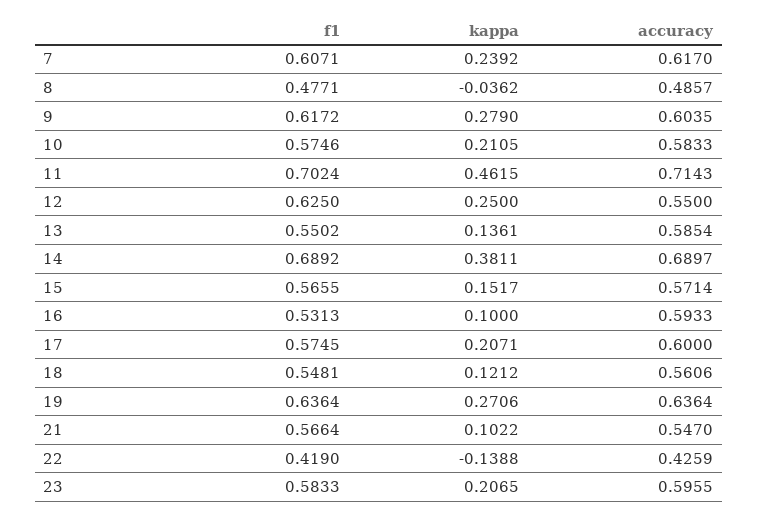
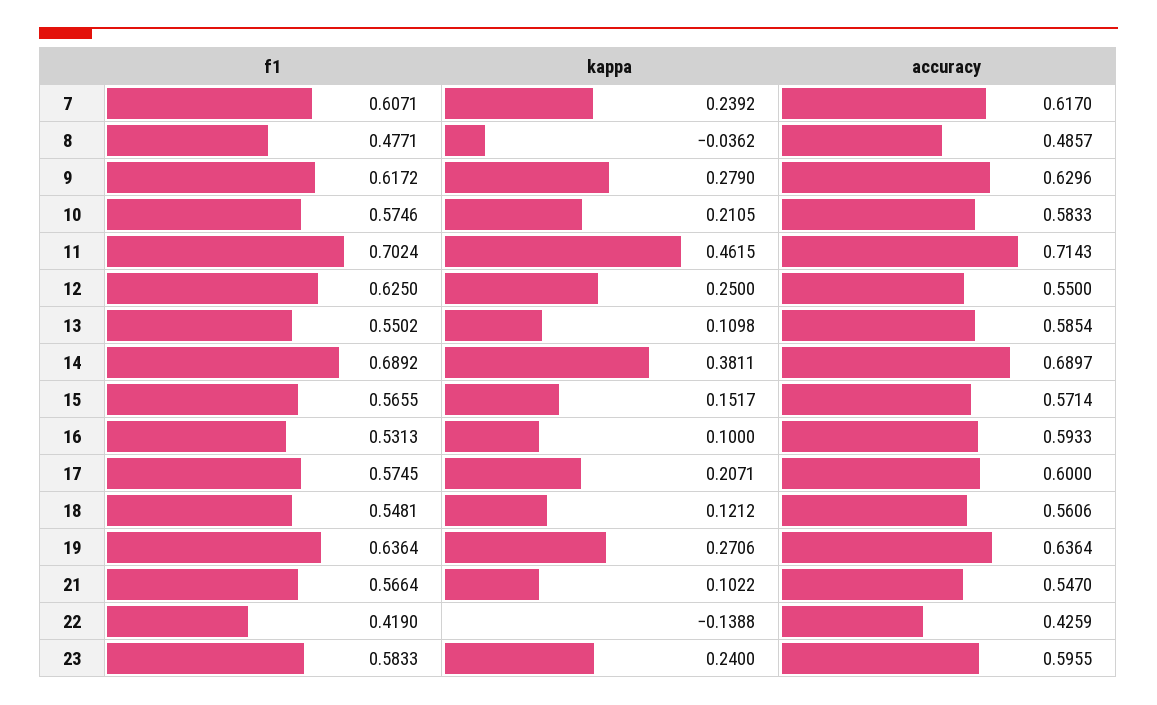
accuracy, 9: 0.6035 -> 0.6296
kappa, 13: 0.1361 -> 0.1098
kappa, 23: 0.2065 -> 0.24

